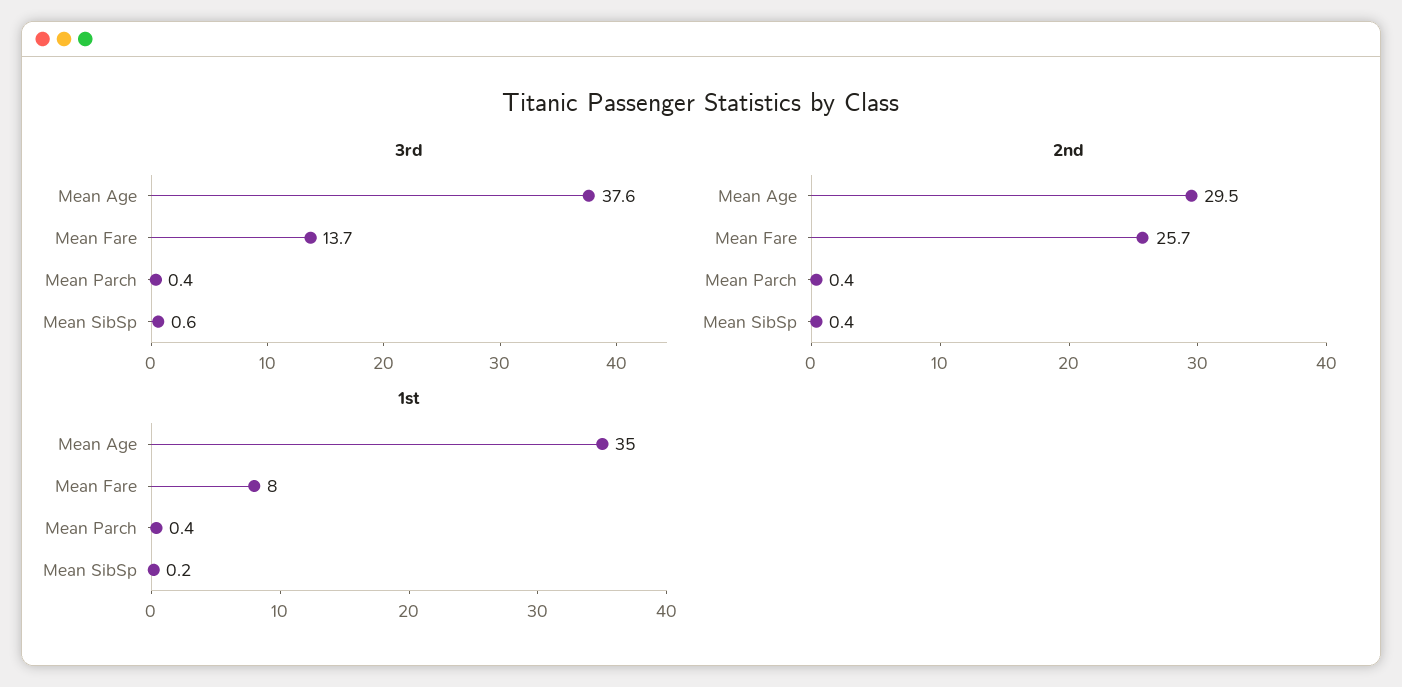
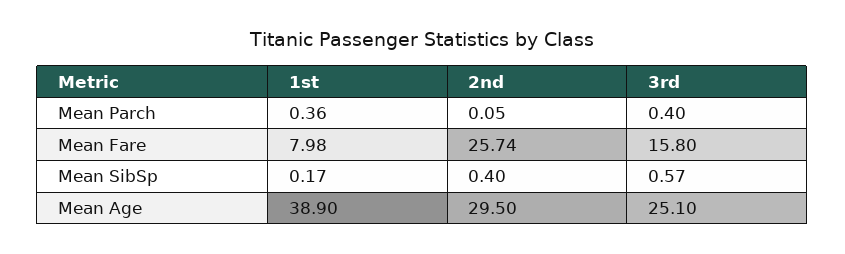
3rd, Mean Age: 37.6 -> 25.1
3rd, Mean Fare: 13.7 -> 15.8
2nd, Mean Parch: 0.4 -> 0.05
1st, Mean Age: 35 -> 38.9

